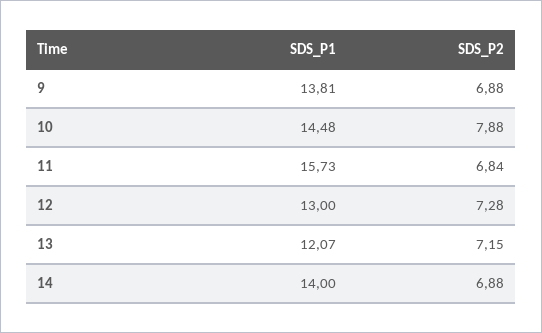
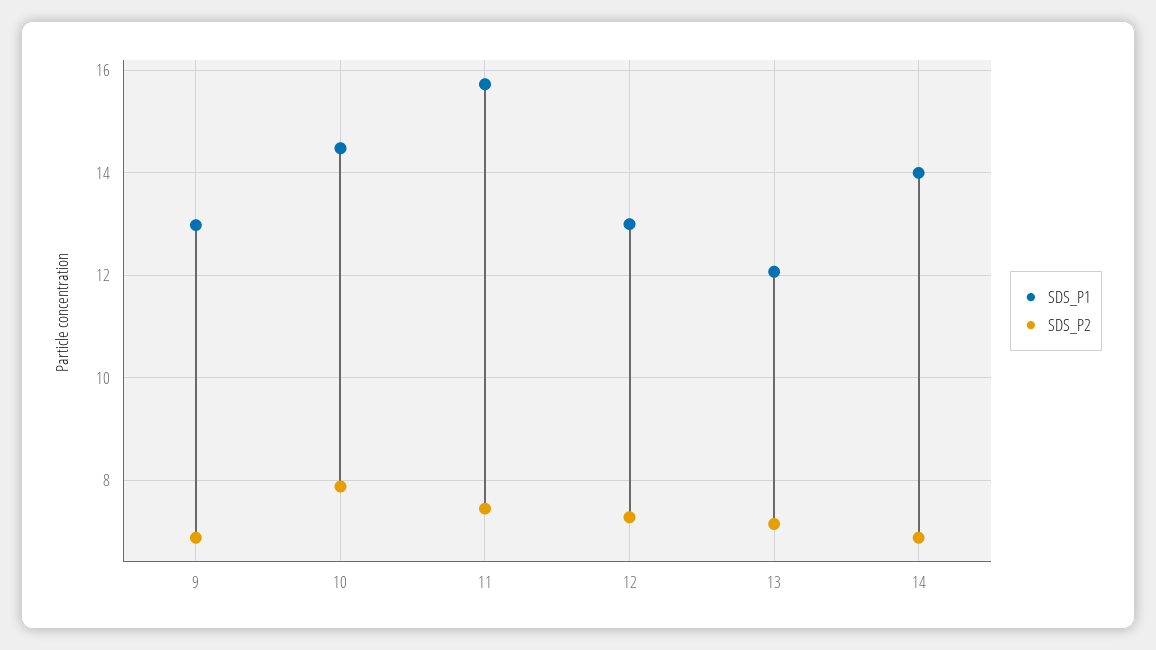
SDS_P1, 9: 13.81 -> 13
SDS_P2, 11: 6.84 -> 7.4

